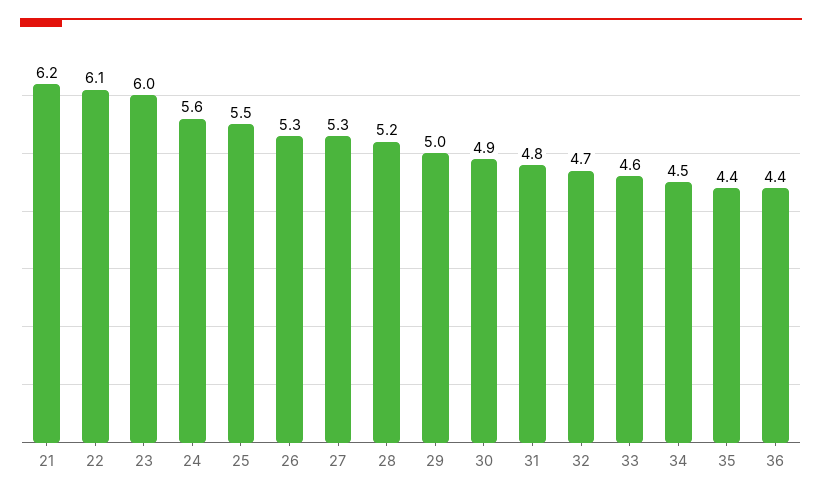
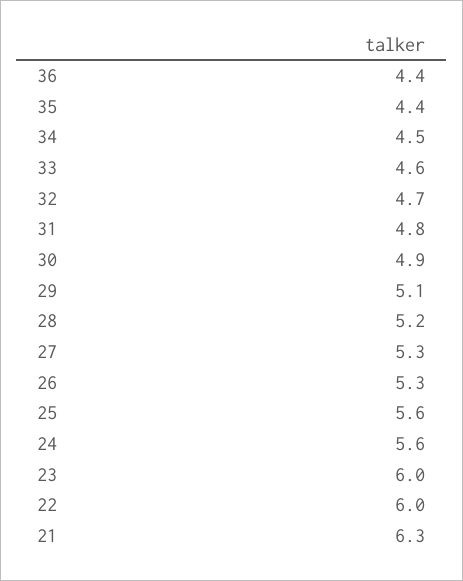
21: 6.2 -> 6.3
22: 6.1 -> 6
25: 5.5 -> 5.6
29: 5 -> 5.1

